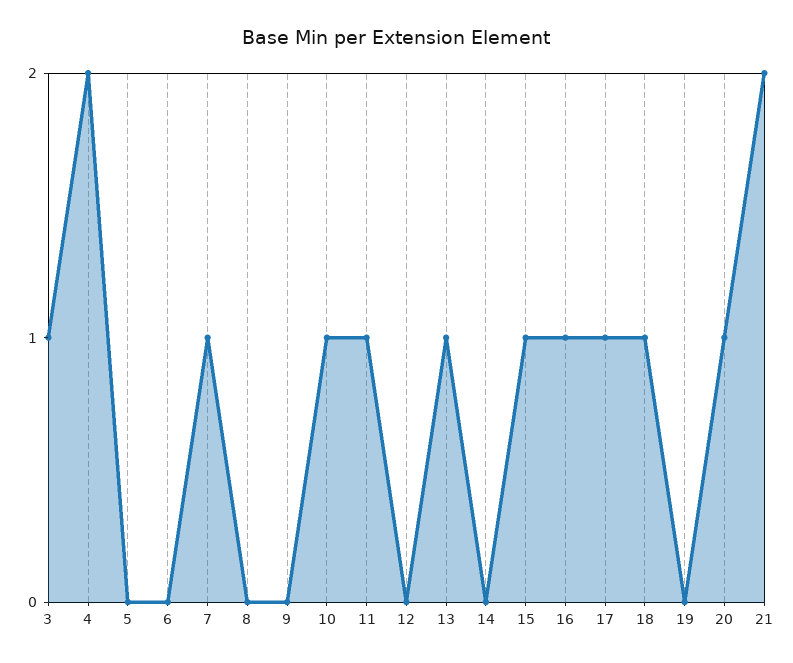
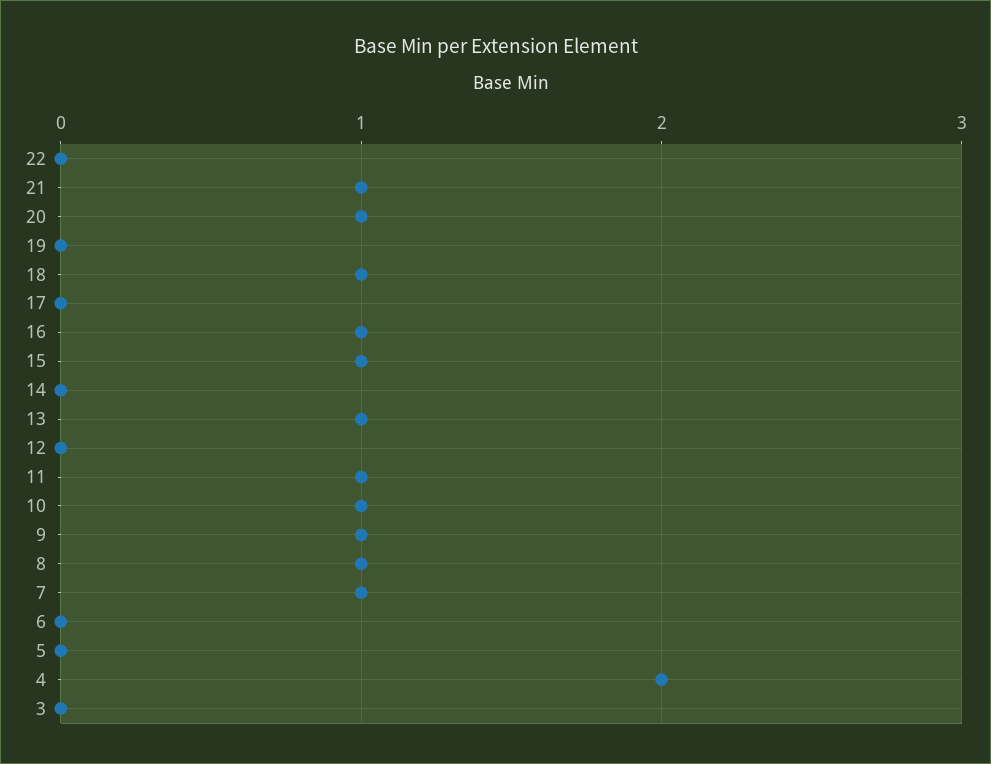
3: 1 -> 0
8: 0 -> 1
9: 0 -> 1
17: 1 -> 0
21: 2 -> 1
22: none -> 0

